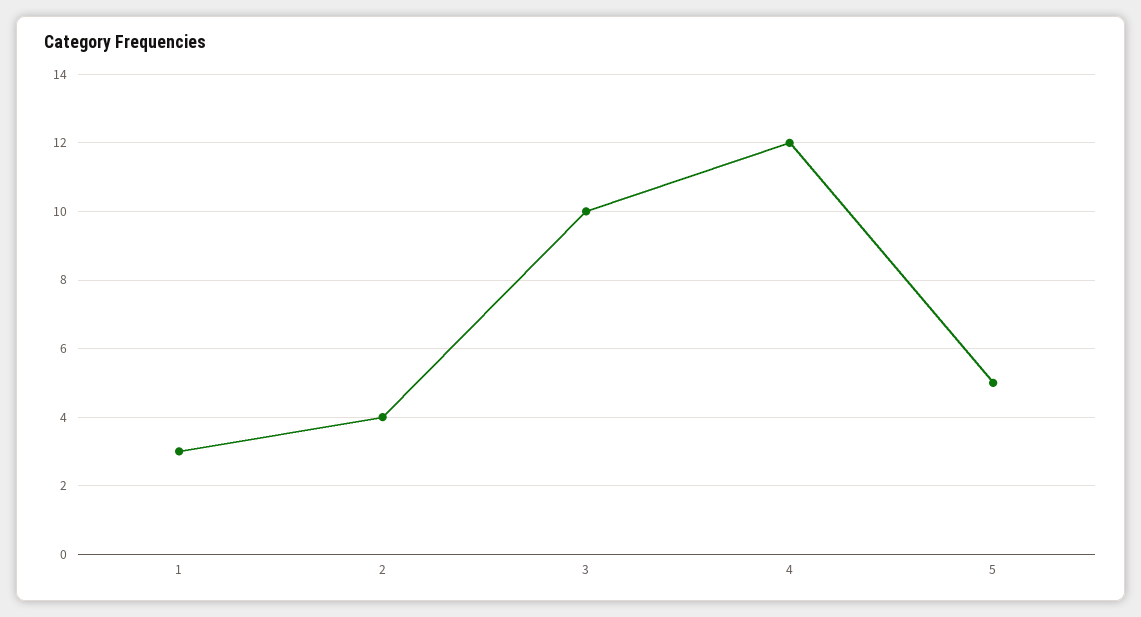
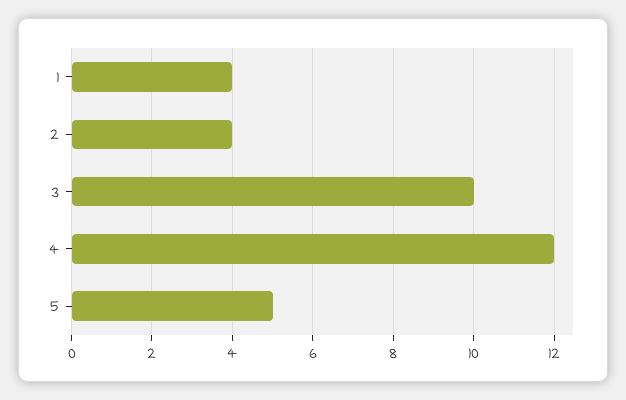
1: 3 -> 4

